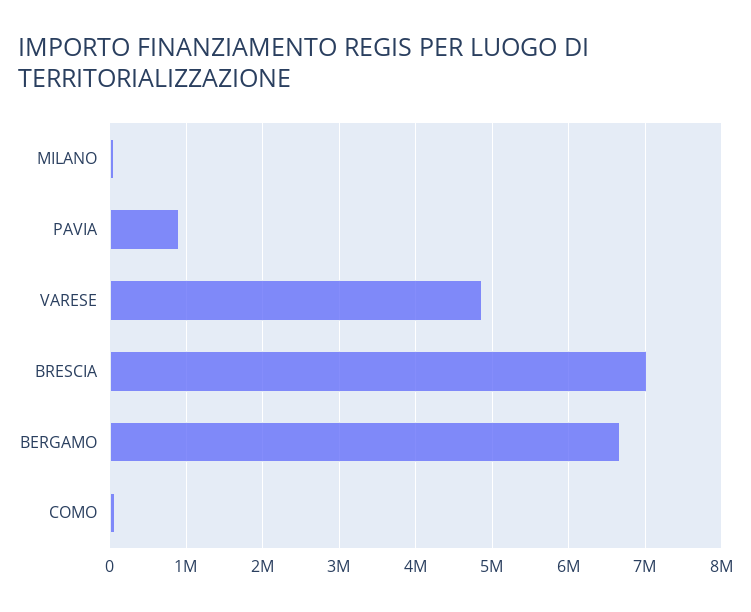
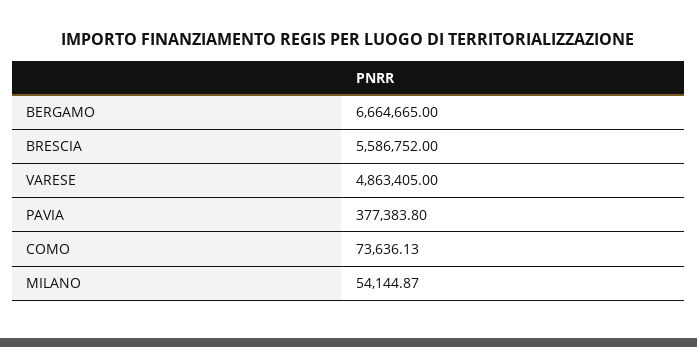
PAVIA: 900000 -> 377383.8
BRESCIA: 7000000 -> 5586752

